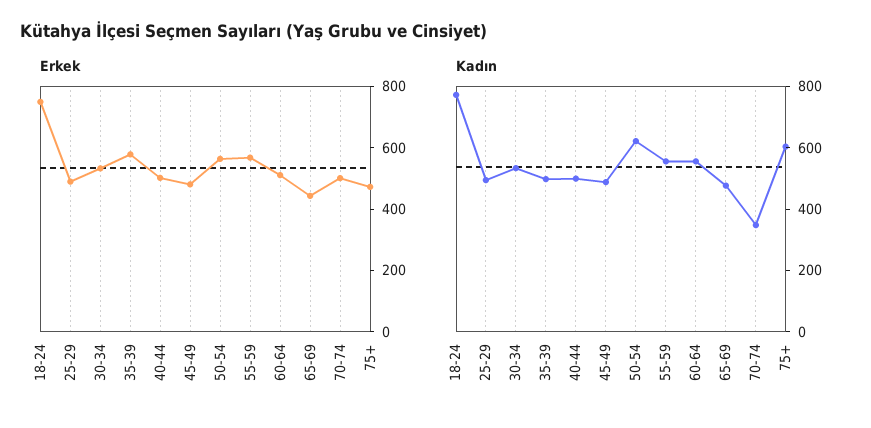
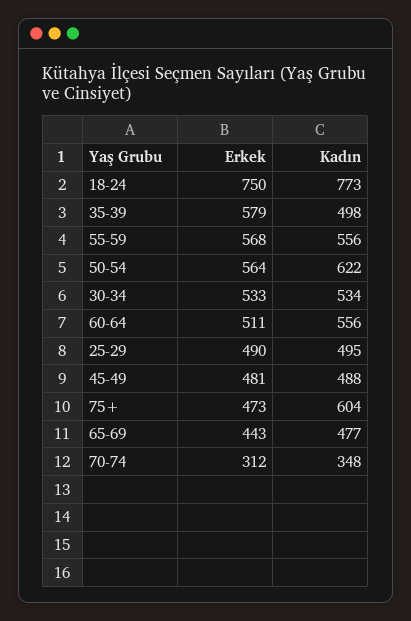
Erkek, 40-44: 500 -> none
Erkek, 70-74: 500 -> 312
Kadın, 40-44: 500 -> none

